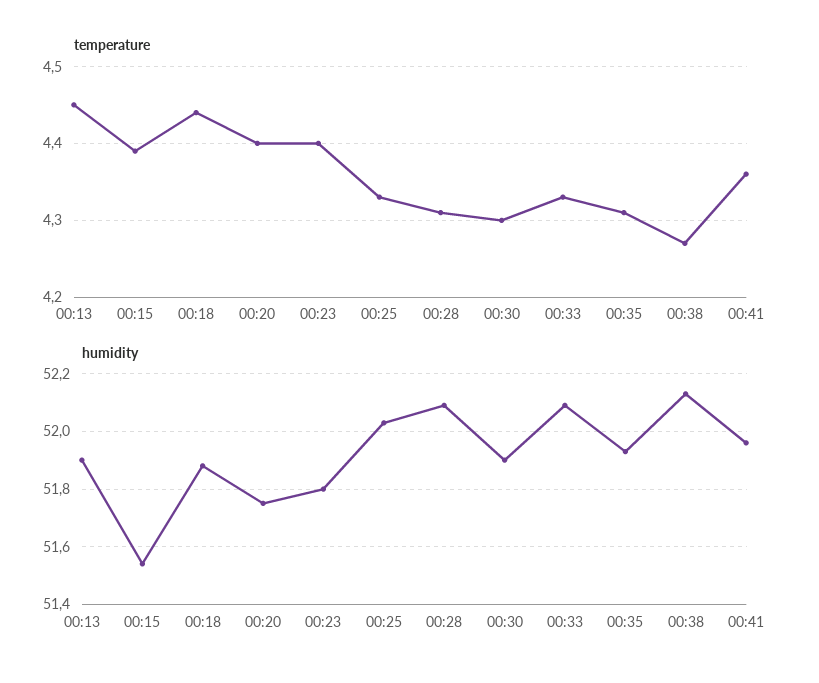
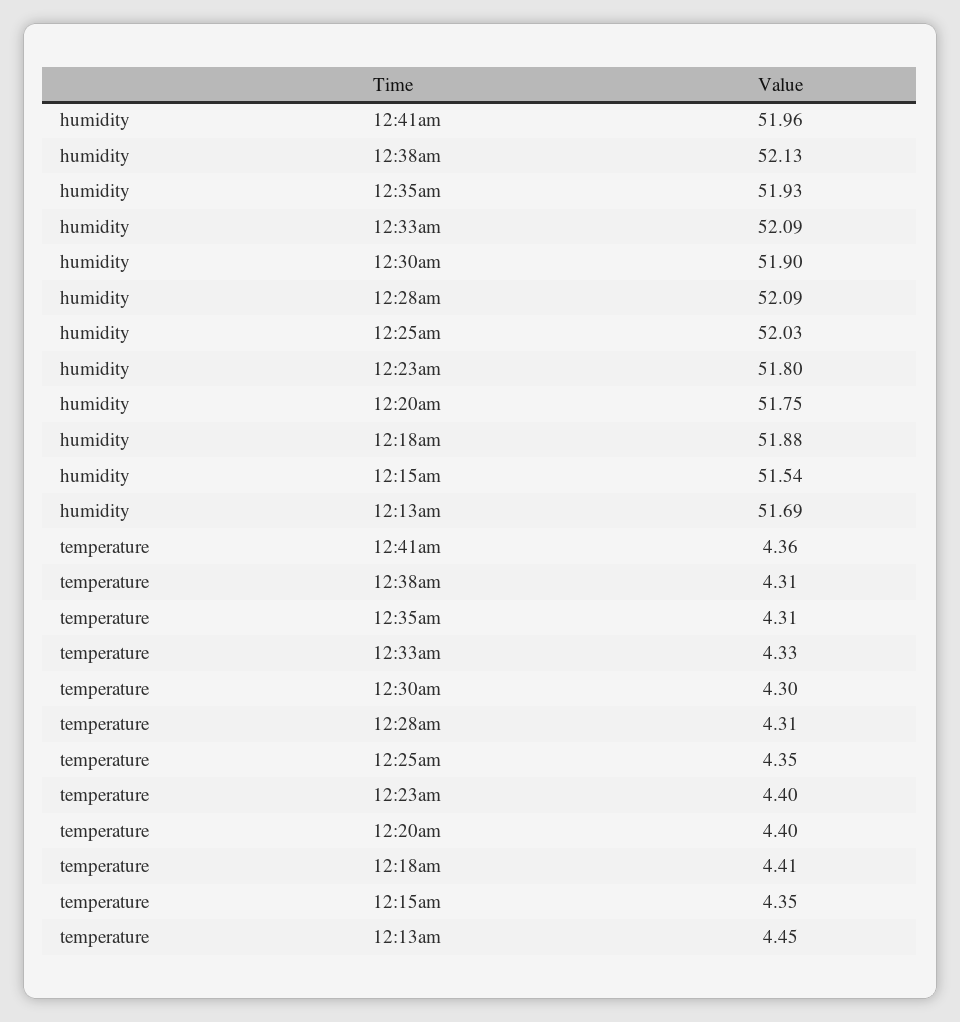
temperature, 00:15: 4.39 -> 4.35
temperature, 00:18: 4.44 -> 4.41
temperature, 00:25: 4.33 -> 4.35
temperature, 00:38: 4.27 -> 4.31
humidity, 00:13: 51.9 -> 51.69

